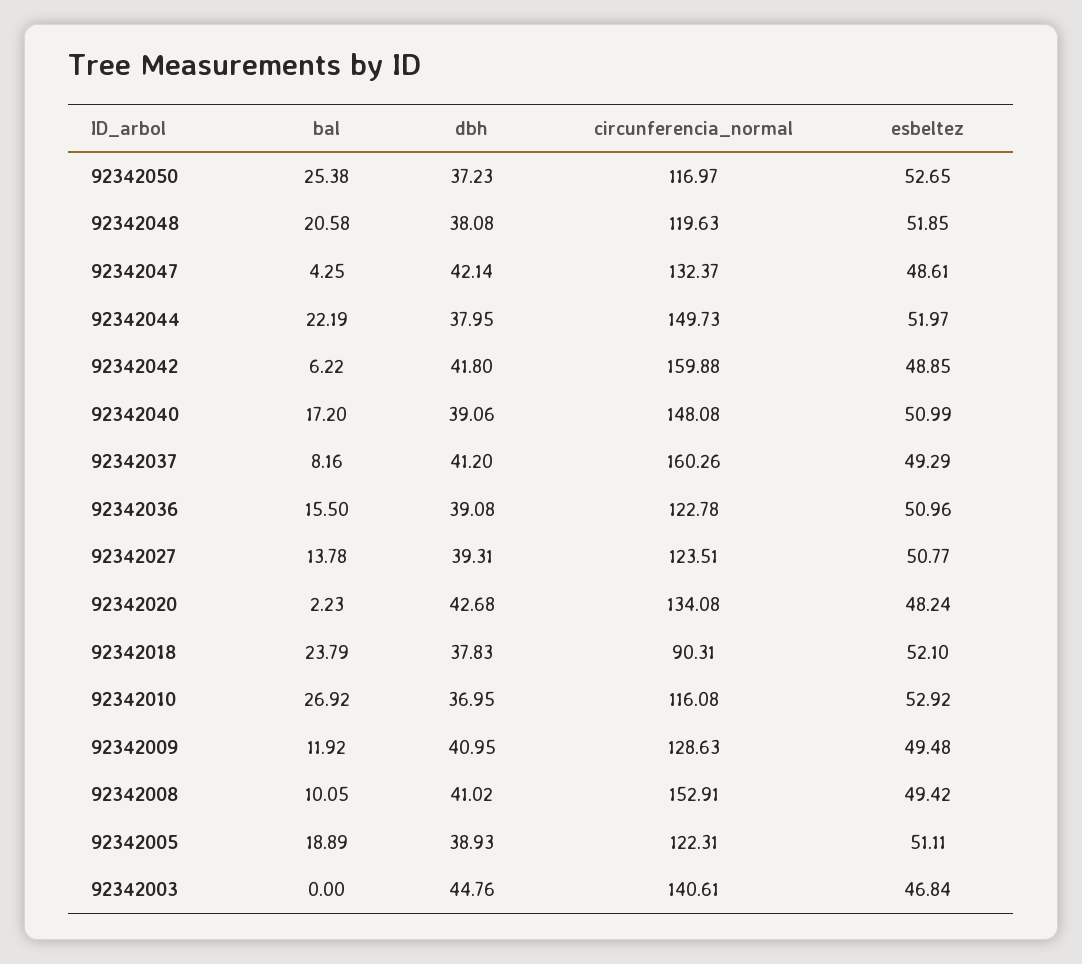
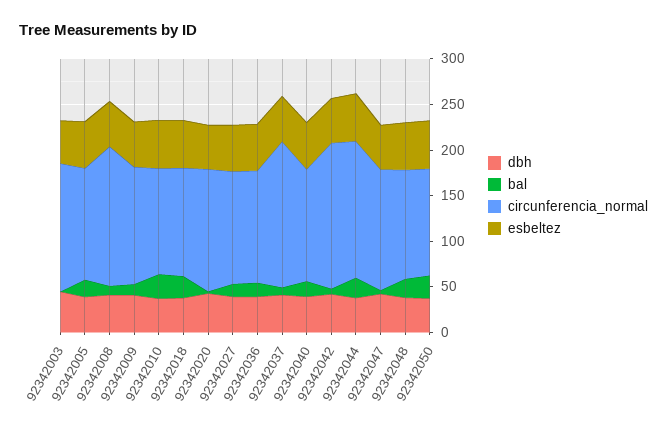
circunferencia_normal, 92342040: 148.08 -> 120
circunferencia_normal, 92342018: 90.31 -> 120

